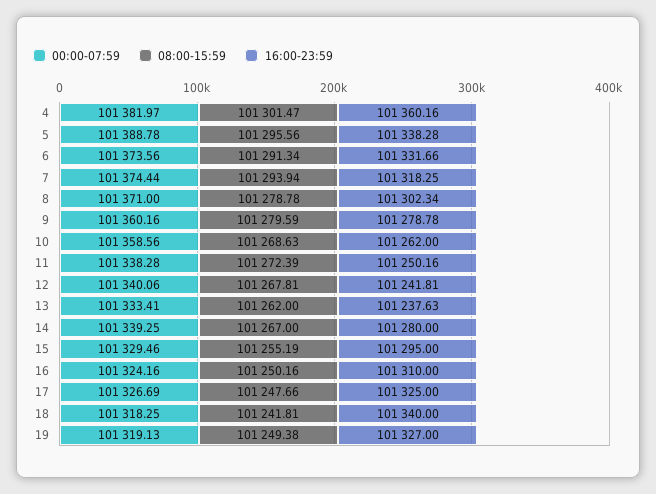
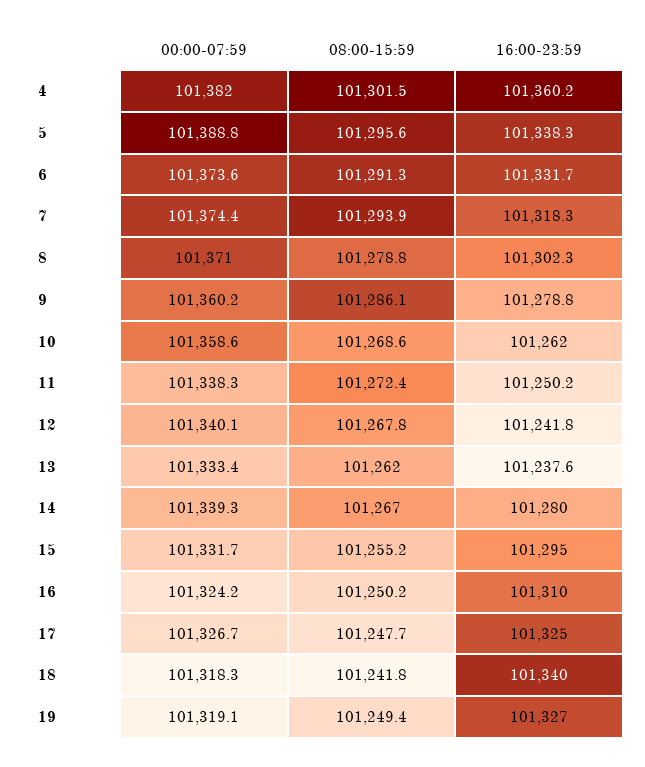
08:00-15:59, 9: 101279.59 -> 101286.1
00:00-07:59, 15: 101329.46 -> 101331.7

